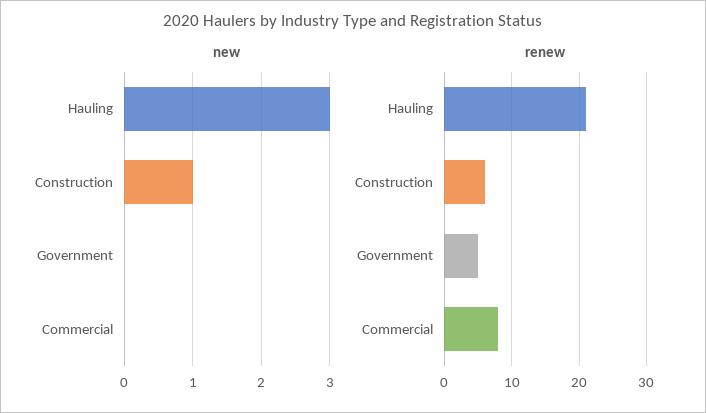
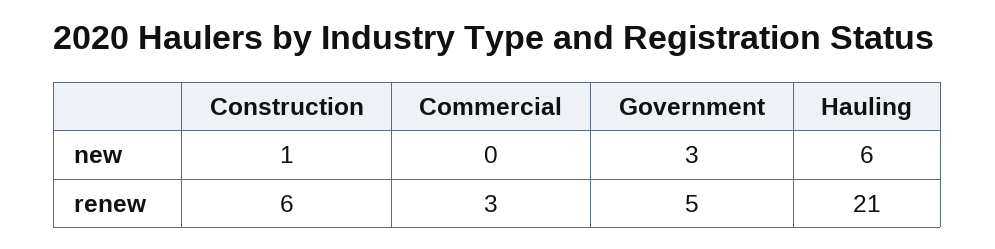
new, Hauling: 3 -> 6
new, Government: 0 -> 3
renew, Commercial: 8 -> 3

